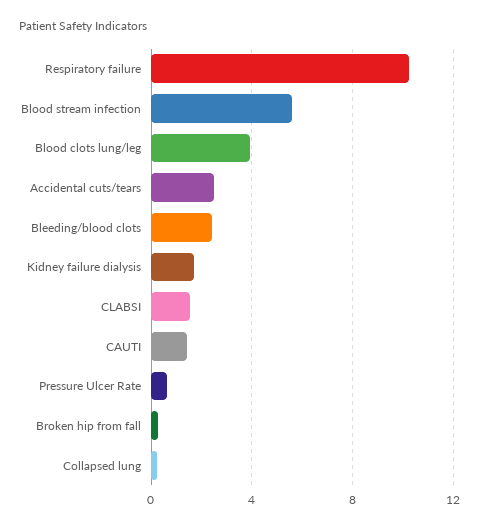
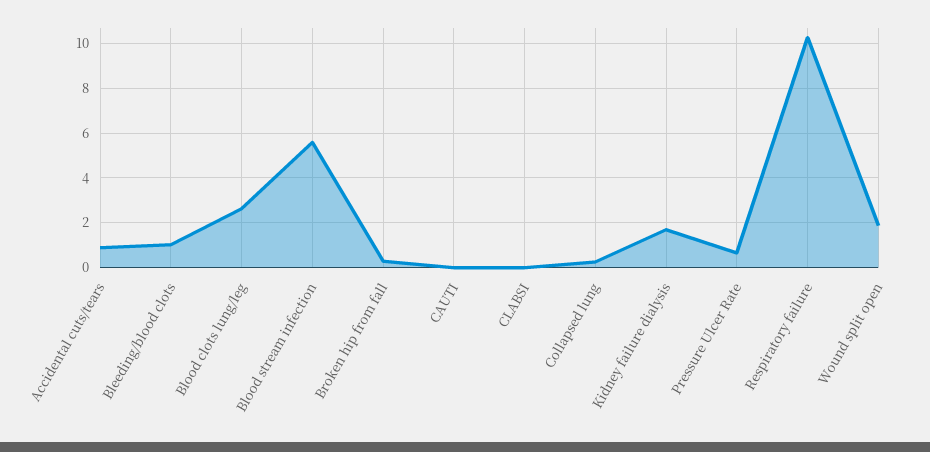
Blood clots lung/leg: 4 -> 2.5
Accidental cuts/tears: 2.5 -> 1
Bleeding/blood clots: 2.5 -> 1
CLABSI: 1.5 -> 0
CAUTI: 1.5 -> 0
Wound split open: none -> 2

